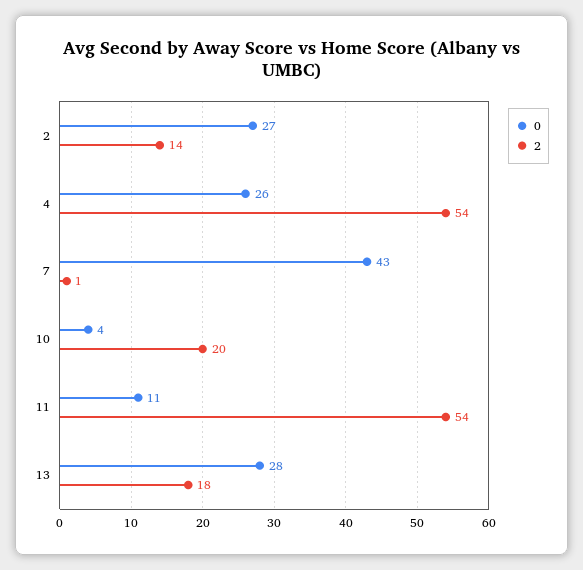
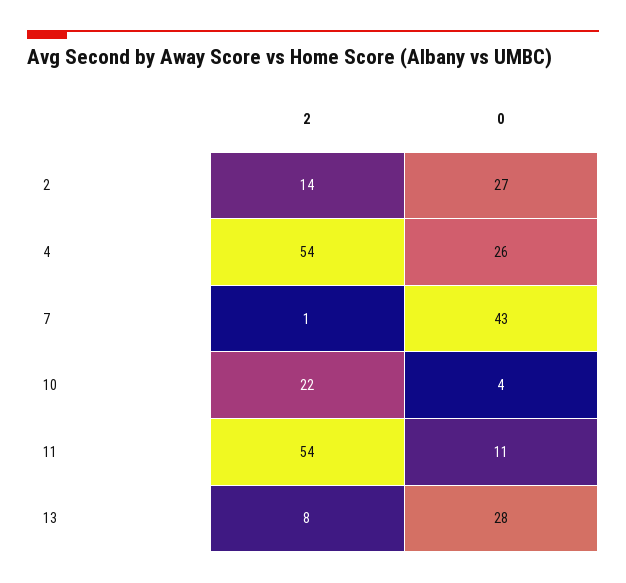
2, 10: 20 -> 22
2, 13: 18 -> 8

